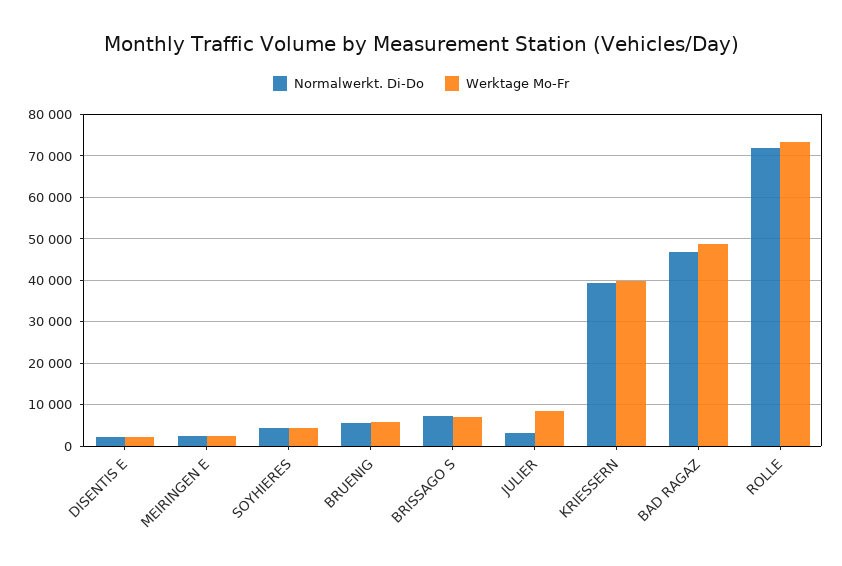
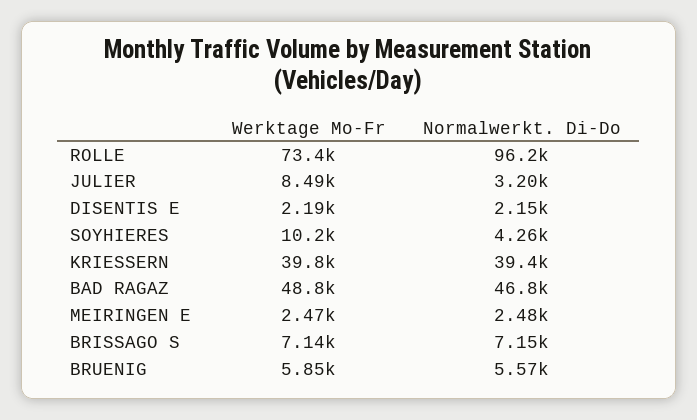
Werktage Mo-Fr, SOYHIERES: 4000 -> 10200
Normalwerkt. Di-Do, ROLLE: 72000 -> 96200

